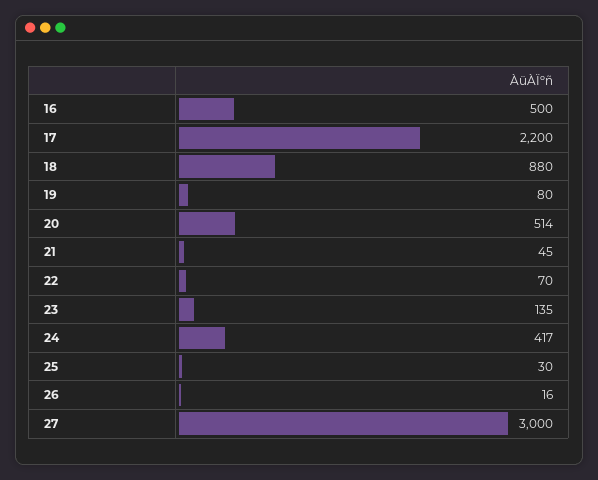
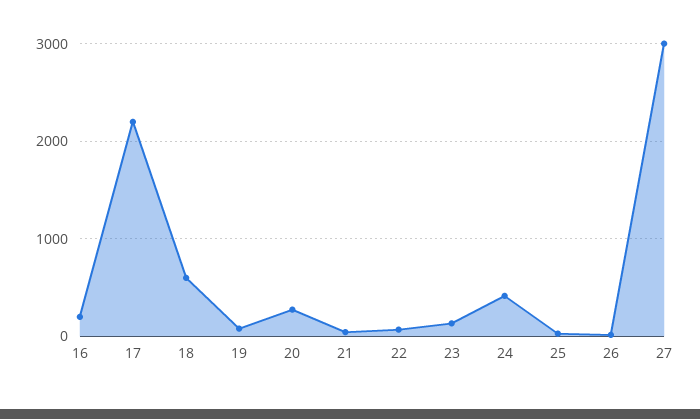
16: 500 -> 200
18: 880 -> 600
20: 514 -> 300

